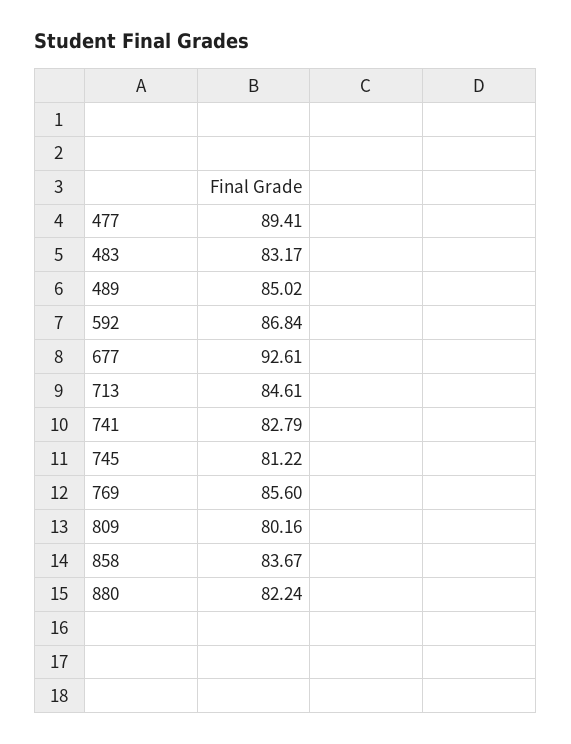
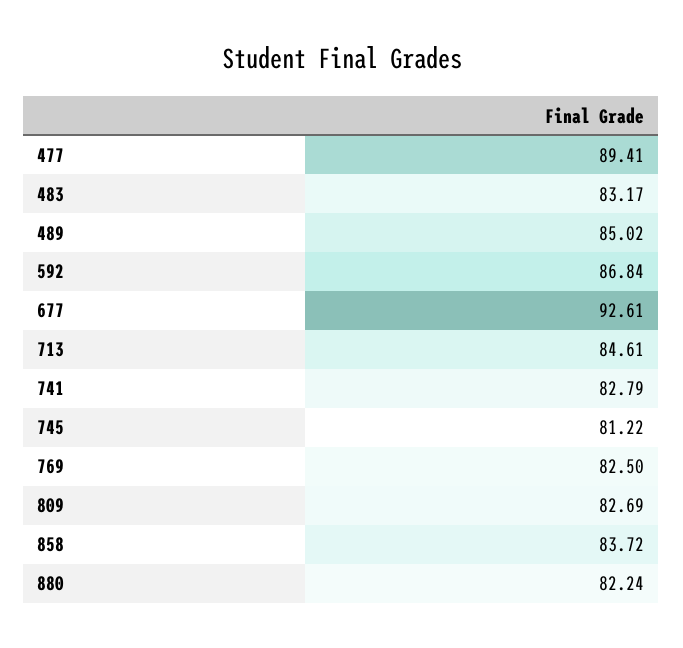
769: 85.6 -> 82.5
809: 80.16 -> 82.69
858: 83.67 -> 83.72

